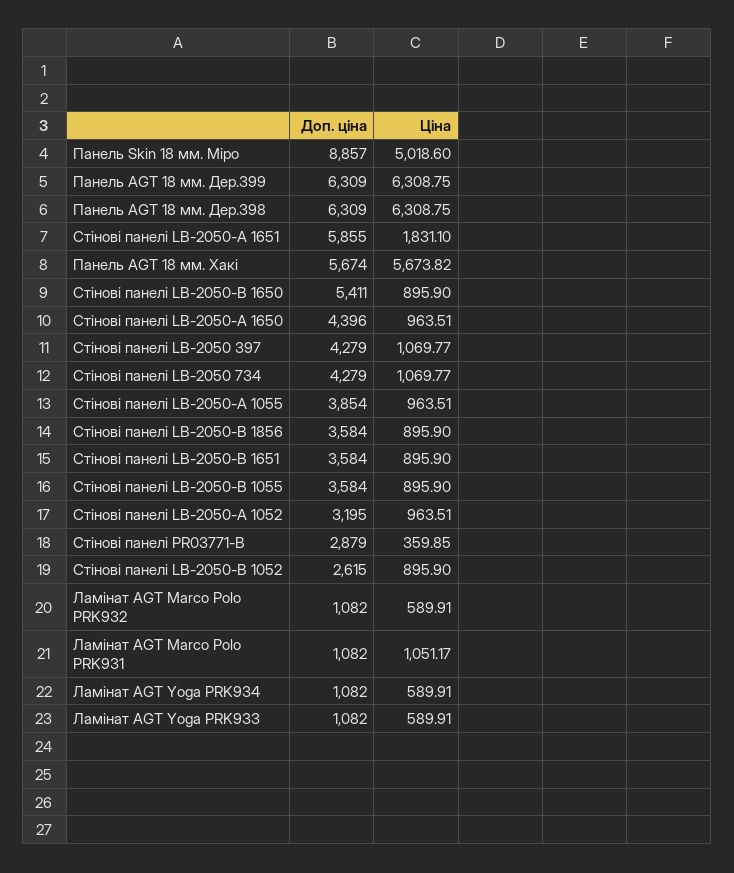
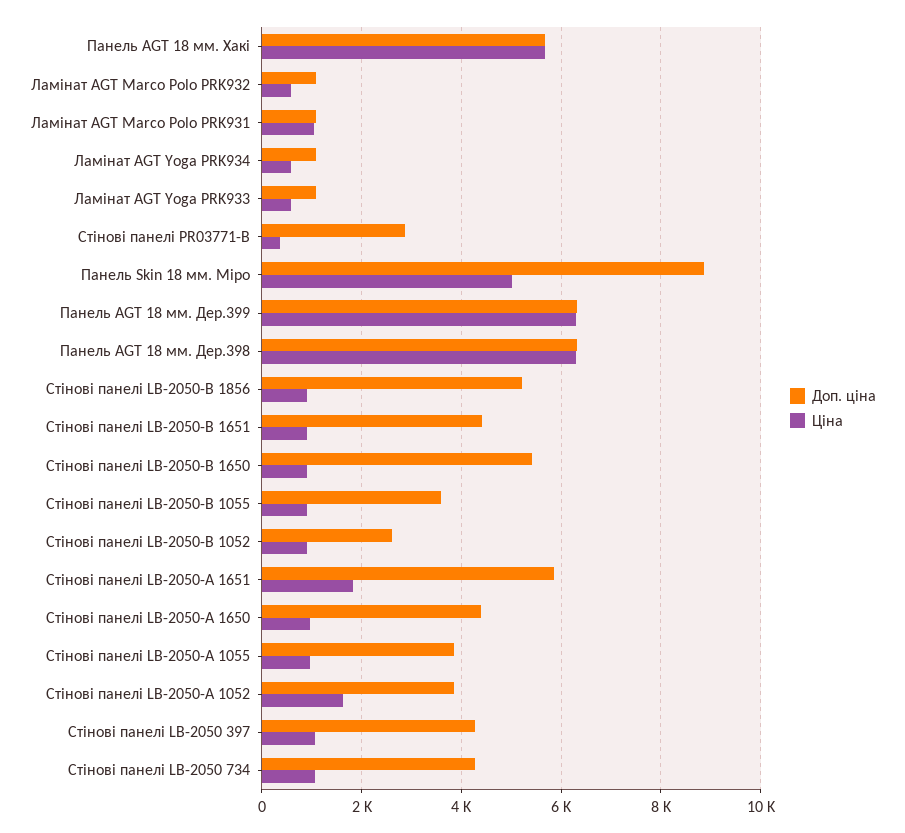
Доп. ціна, Стінові панелі LB-2050-В 1856: 3584 -> 5200
Доп. ціна, Стінові панелі LB-2050-В 1651: 3584 -> 4400
Доп. ціна, Стінові панелі LB-2050-А 1052: 3195 -> 3800
Ціна, Стінові панелі LB-2050-А 1052: 963.51 -> 1600

